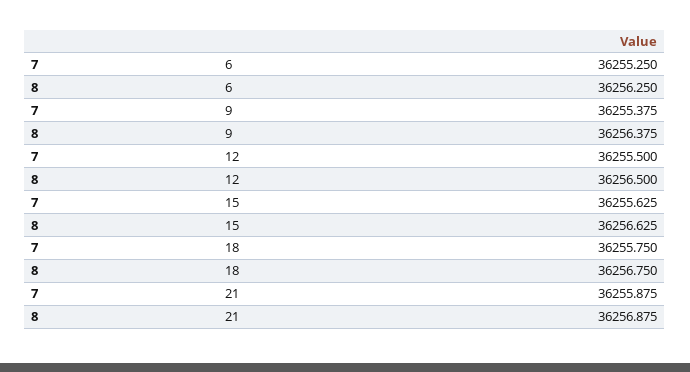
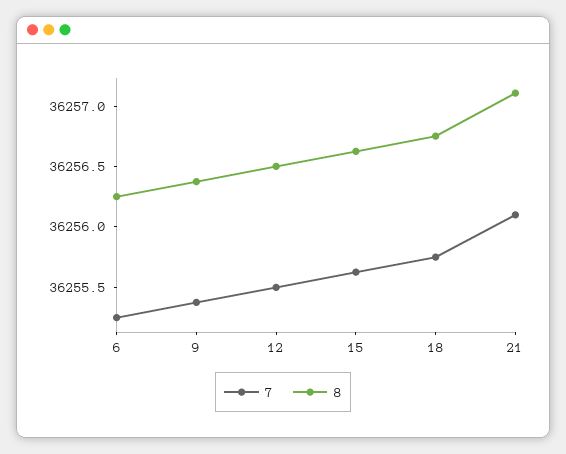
7, 21: 36255.875 -> 36256.1
8, 21: 36256.875 -> 36257.1

